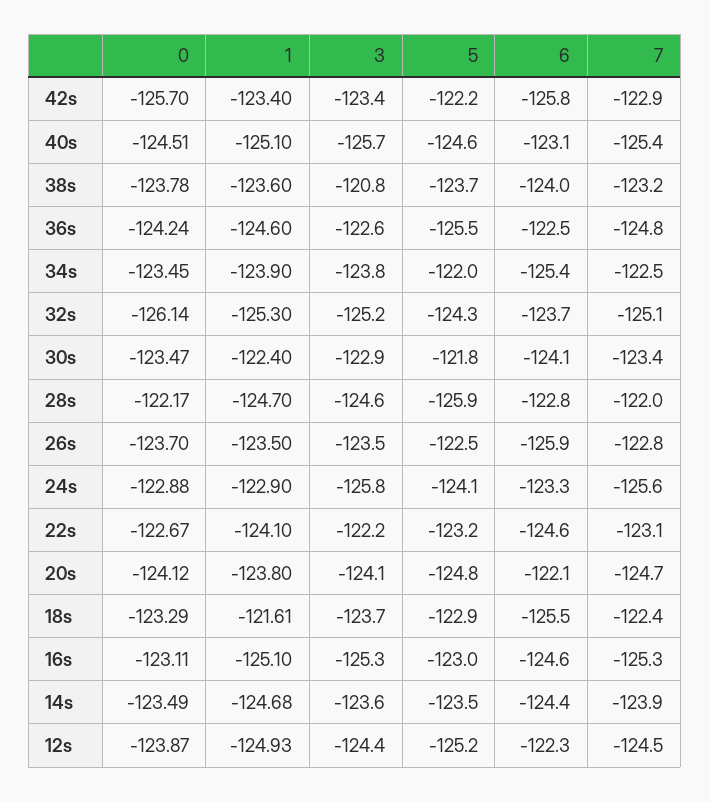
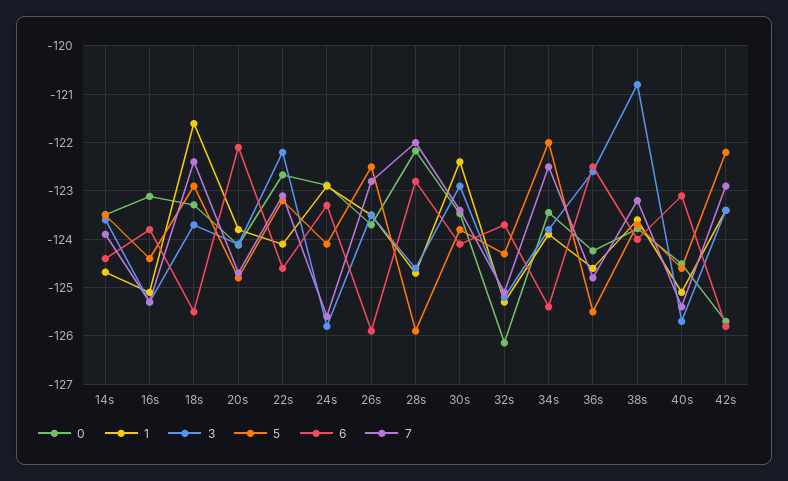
5, 30s: -121.8 -> -123.8
5, 16s: -123 -> -124.4
6, 16s: -124.6 -> -123.8
0, 12s: -123.87 -> none
1, 12s: -124.93 -> none
3, 12s: -124.4 -> none
5, 12s: -125.2 -> none
6, 12s: -122.3 -> none
7, 12s: -124.5 -> none

